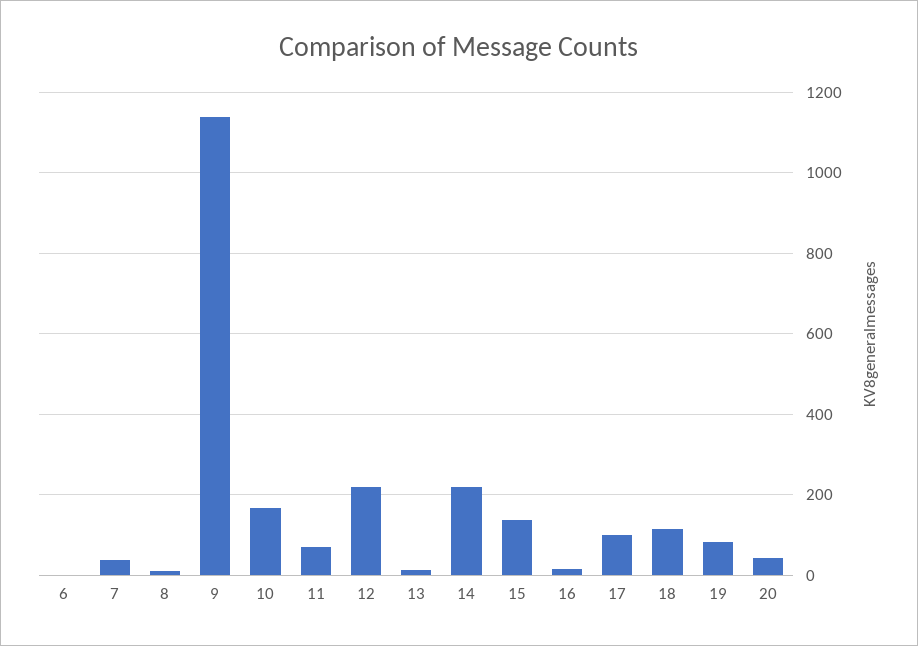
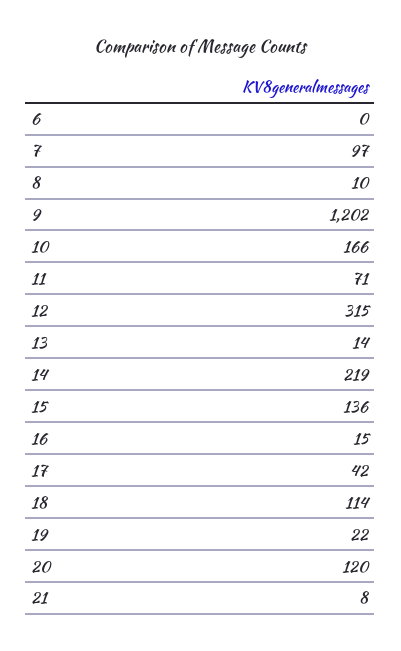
7: 40 -> 97
9: 1140 -> 1202
12: 220 -> 315
17: 100 -> 42
19: 80 -> 22
20: 40 -> 120
21: none -> 8

